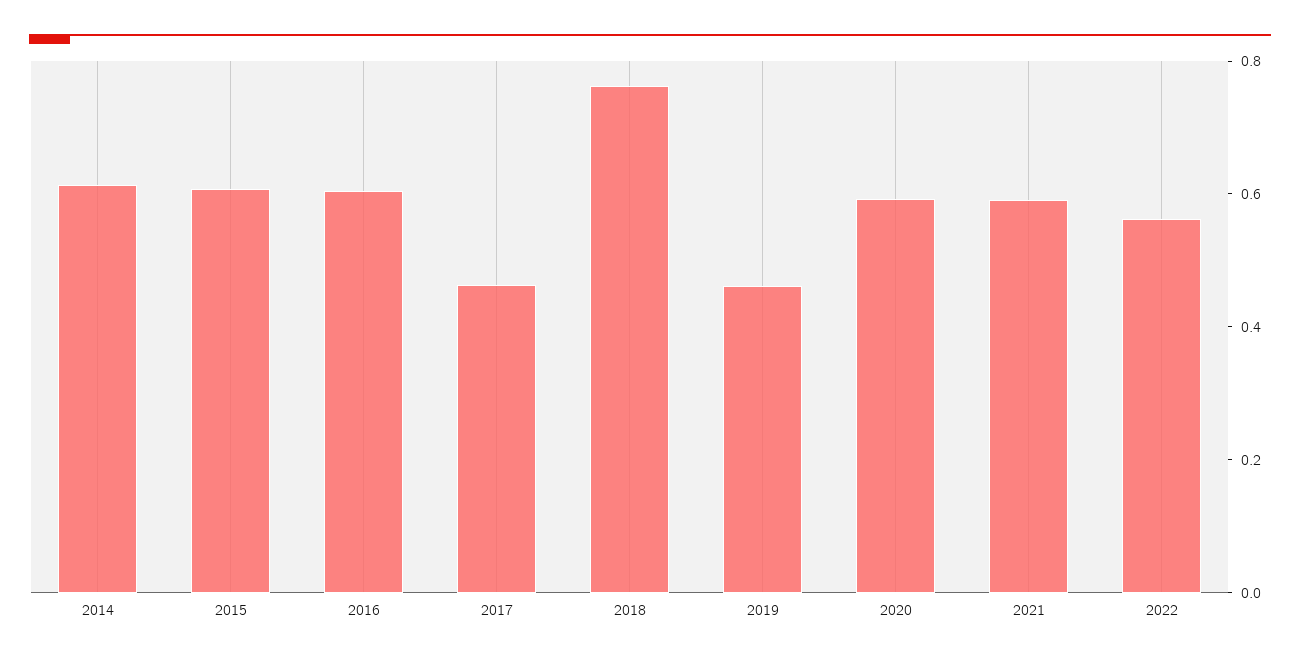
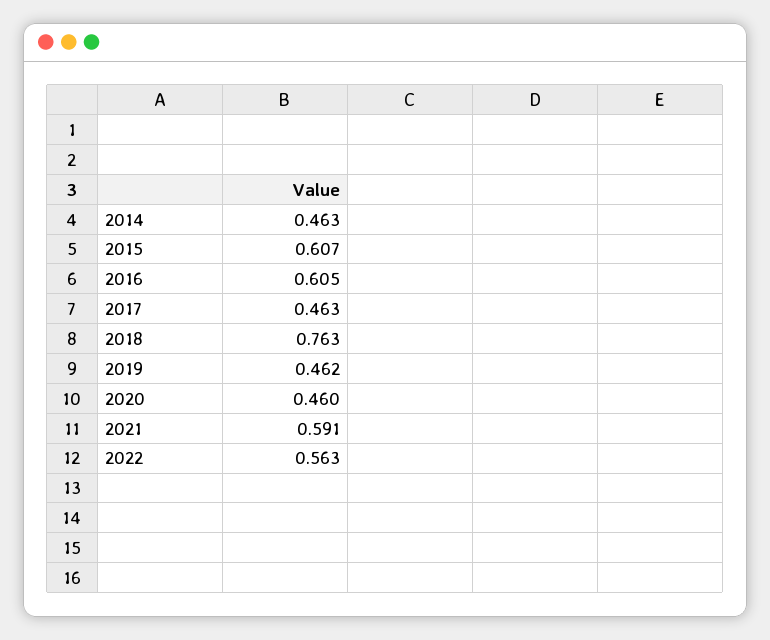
2014: 0.6 -> 0.463
2020: 0.6 -> 0.46

